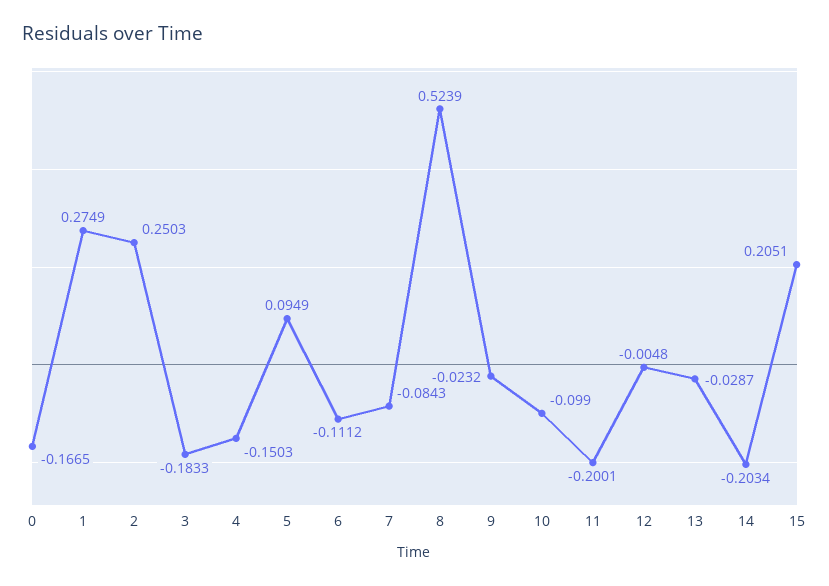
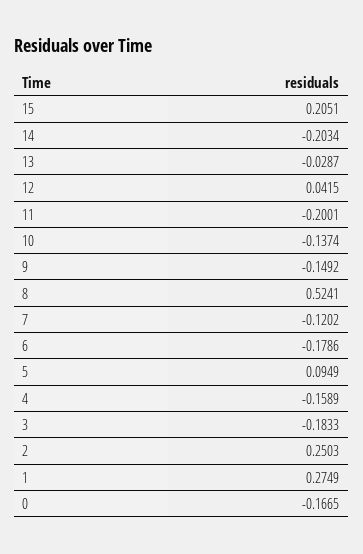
4: -0.1503 -> -0.1589
6: -0.1112 -> -0.1786
7: -0.0843 -> -0.1202
8: 0.5239 -> 0.5241
9: -0.0232 -> -0.1492
10: -0.099 -> -0.1374
12: -0.0048 -> 0.0415

